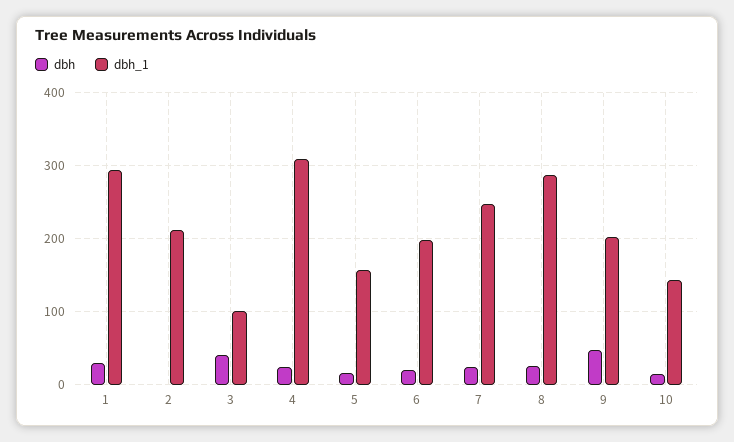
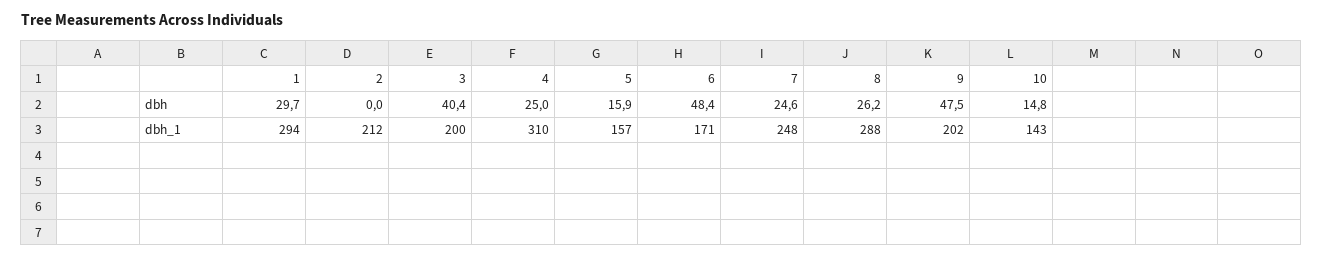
dbh_1, 3: 100 -> 200
dbh, 6: 20 -> 48.4
dbh_1, 6: 200 -> 171

